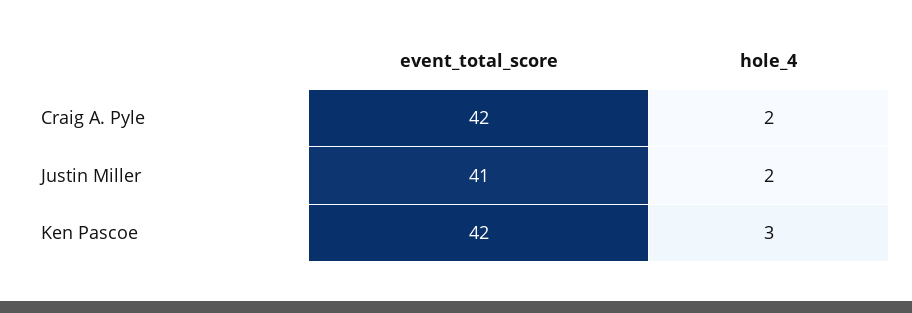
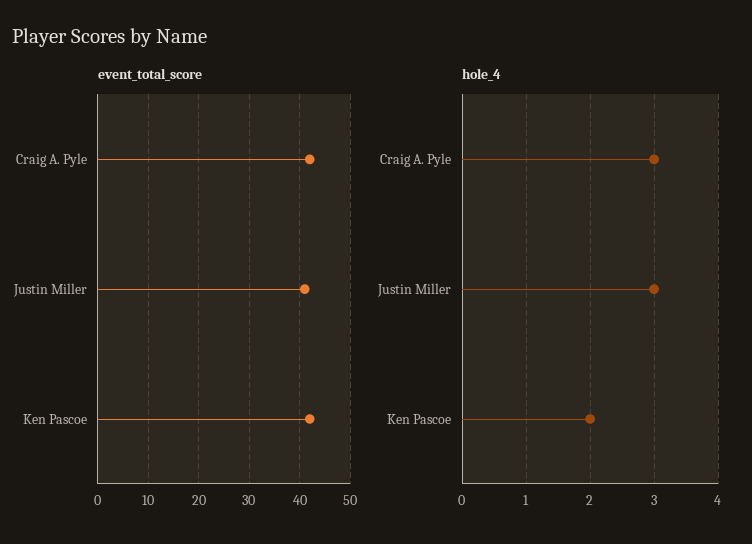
hole_4, Craig A. Pyle: 2 -> 3
hole_4, Justin Miller: 2 -> 3
hole_4, Ken Pascoe: 3 -> 2

